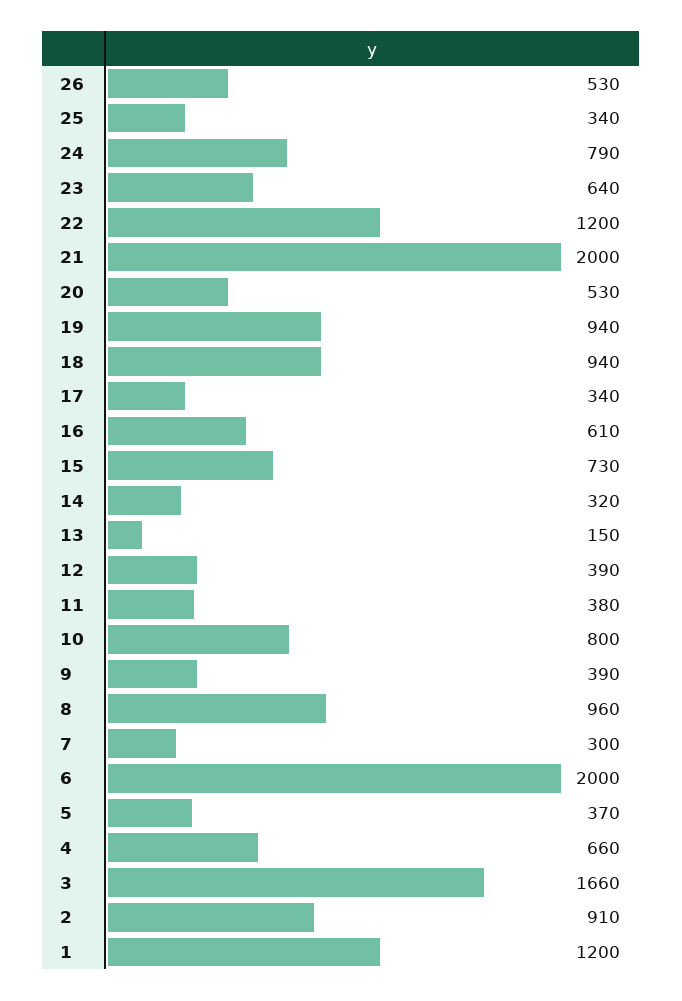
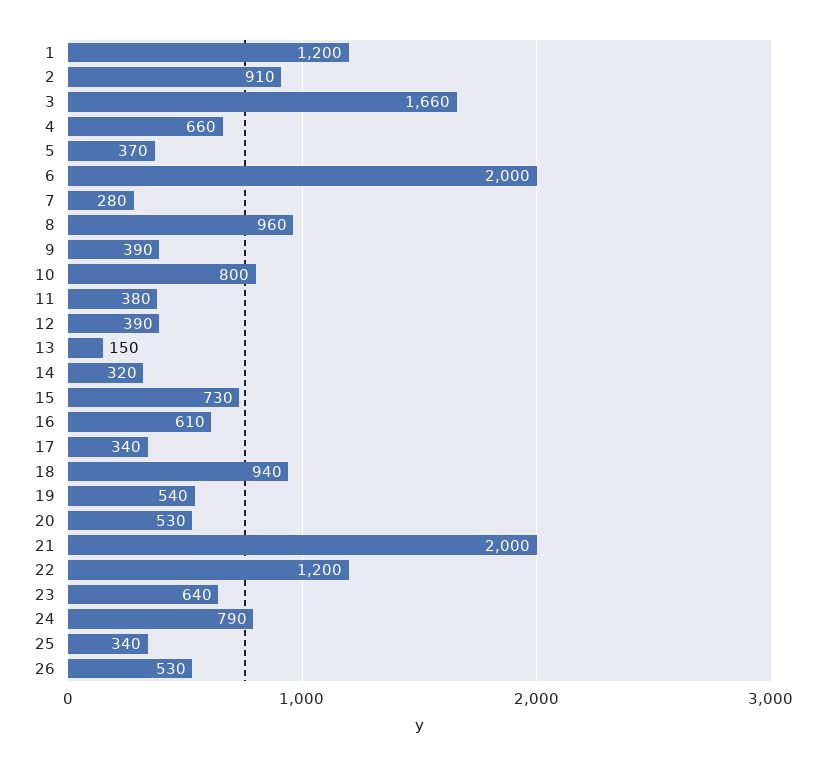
19: 940 -> 540
7: 300 -> 280

